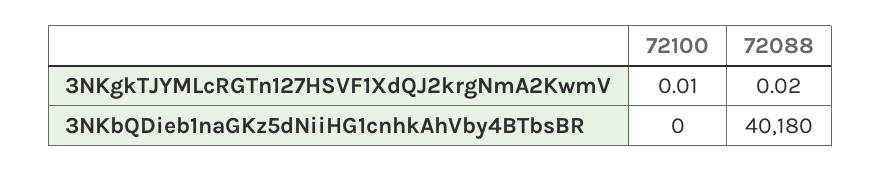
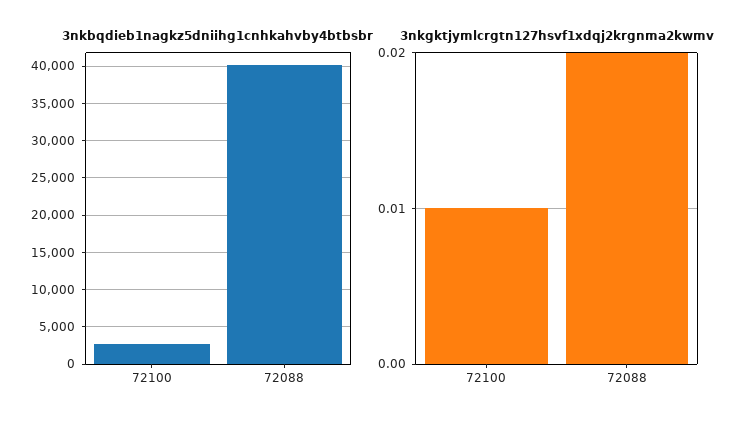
3NKbQDieb1naGKz5dNiiHG1cnhkAhVby4BTbsBR, 72100: 0 -> 3000

